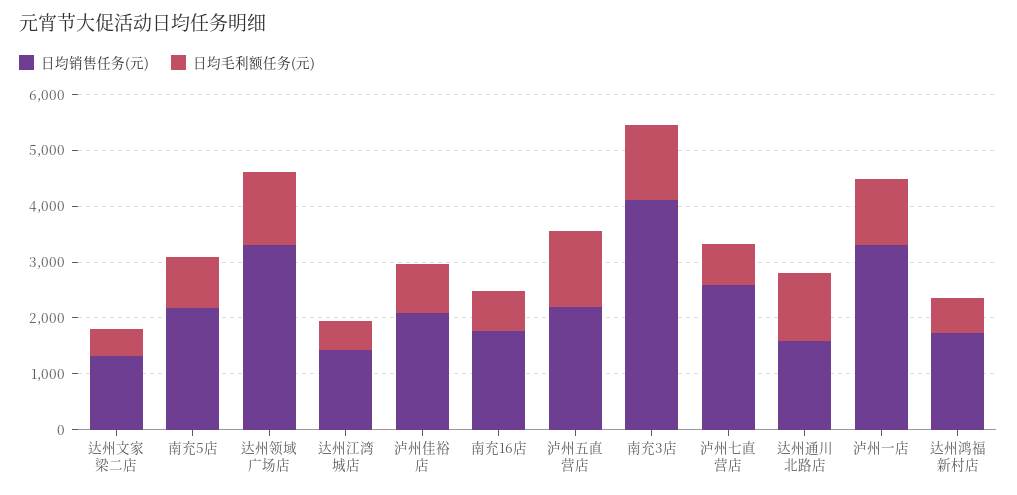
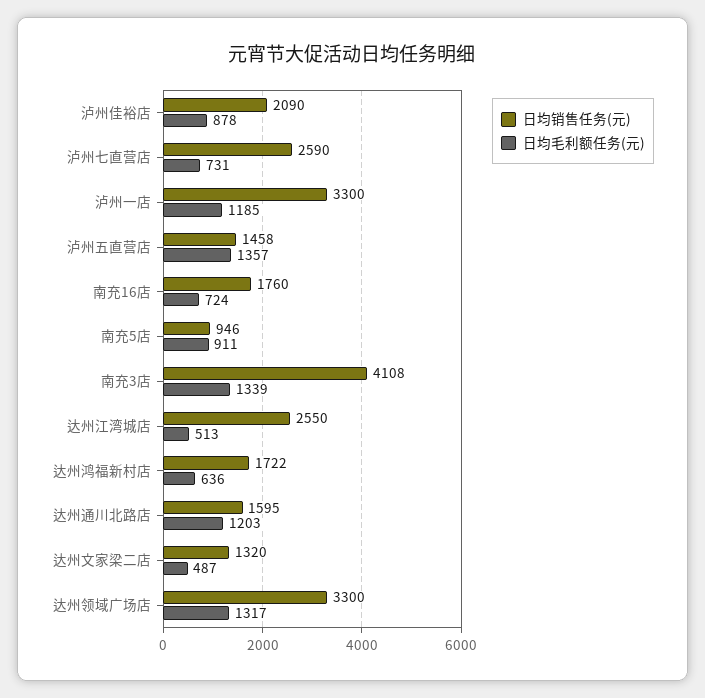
日均销售任务(元), 南充5店: 2200 -> 946
日均销售任务(元), 达州江湾城店: 1400 -> 2550
日均销售任务(元), 泸州五直营店: 2200 -> 1458

